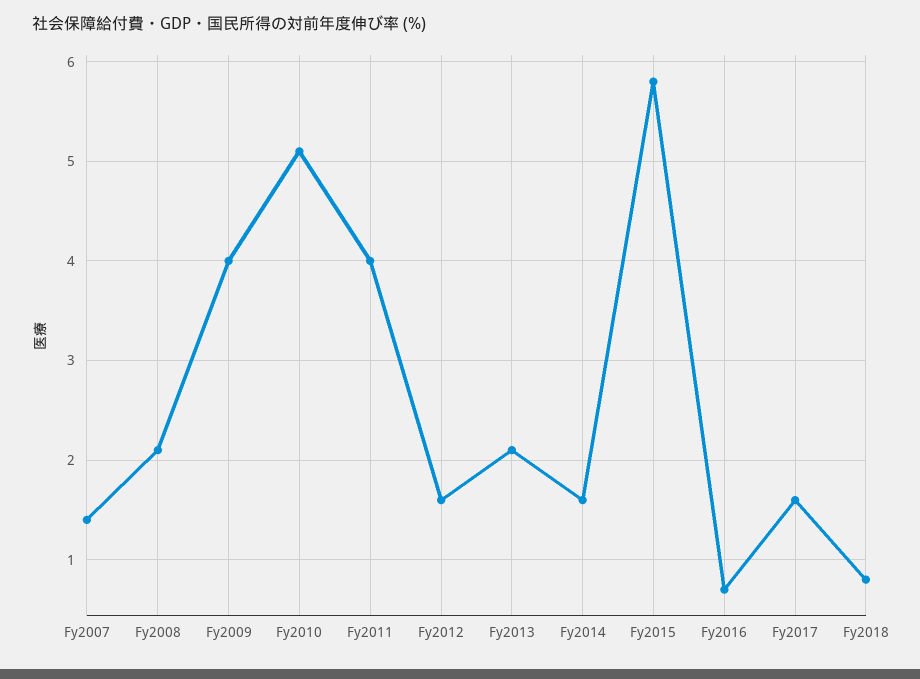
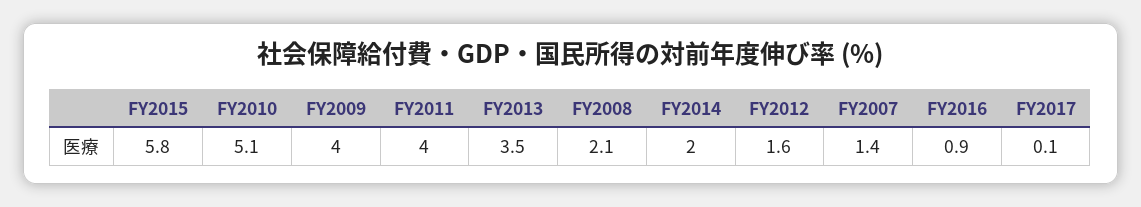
Fy2013: 2.1 -> 3.5
Fy2014: 1.6 -> 2
Fy2016: 0.7 -> 0.9
Fy2017: 1.6 -> 0.1
Fy2018: 0.8 -> none

